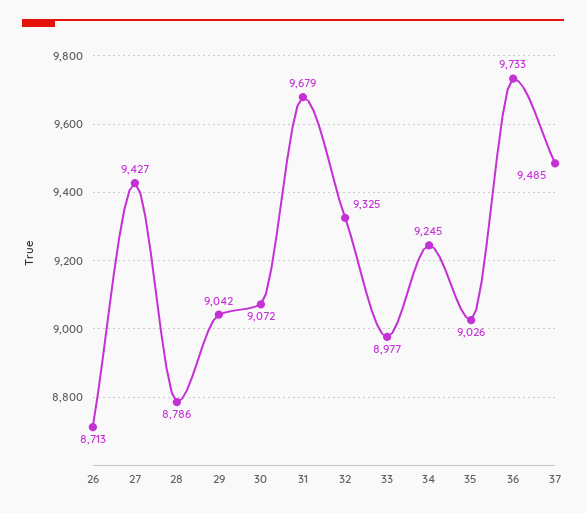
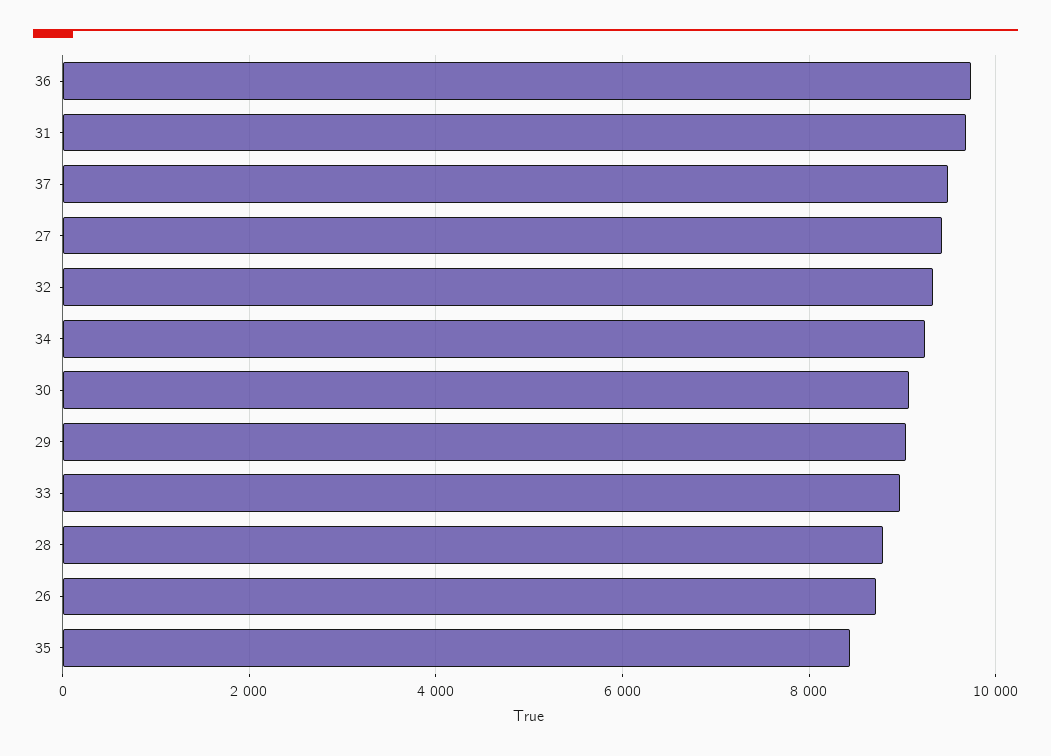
35: 9026 -> 8400

